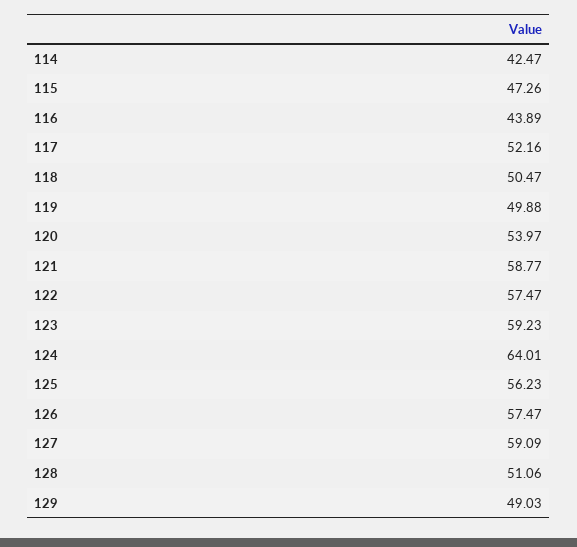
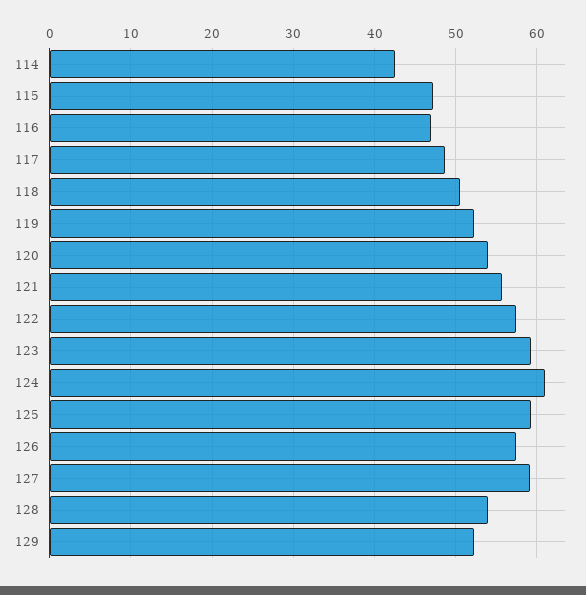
116: 43.89 -> 47
117: 52.16 -> 49
119: 49.88 -> 52
121: 58.77 -> 56
124: 64.01 -> 61
125: 56.23 -> 59
128: 51.06 -> 54
129: 49.03 -> 52

